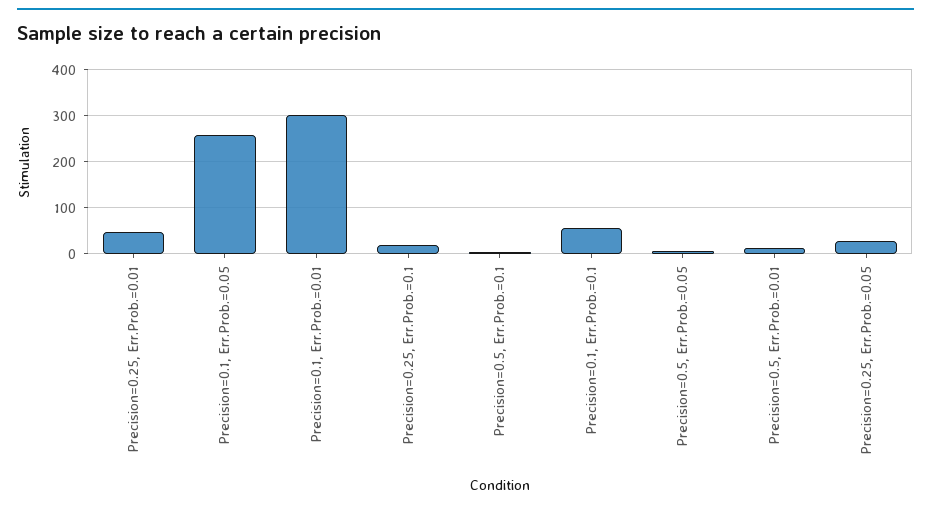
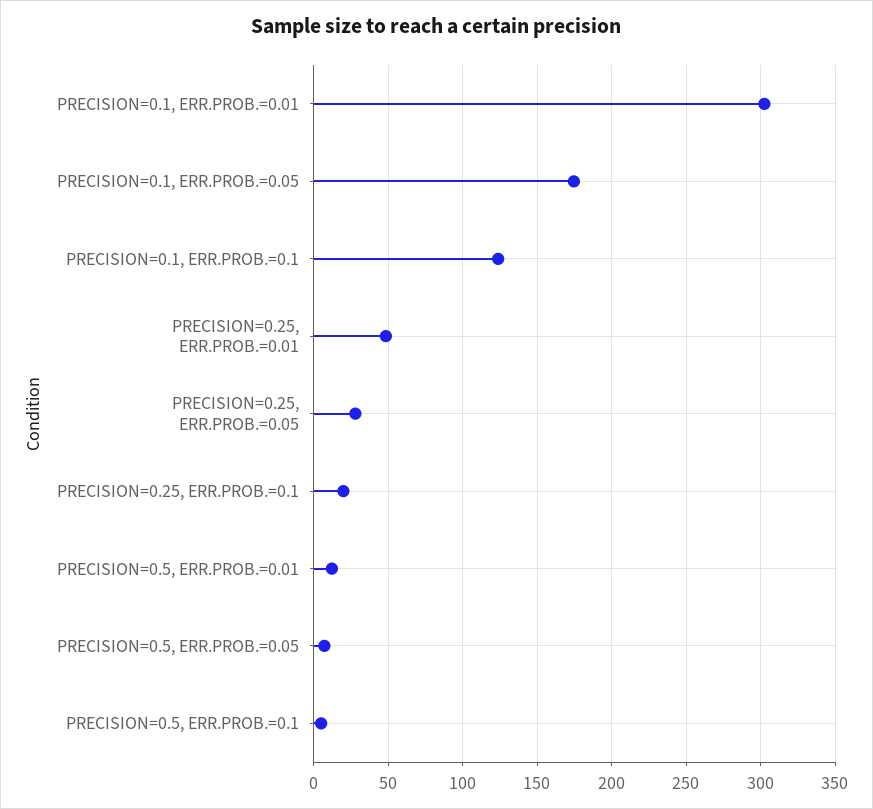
Precision=0.1, Err.Prob.=0.05: 260 -> 175
Precision=0.1, Err.Prob.=0.1: 60 -> 125

